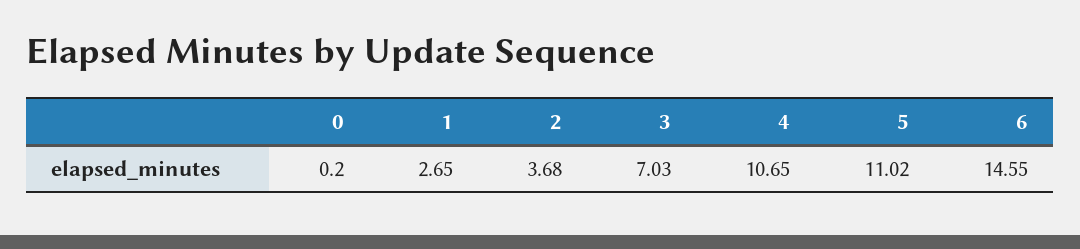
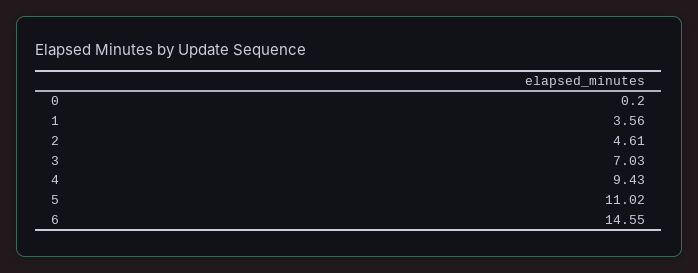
1: 2.65 -> 3.56
2: 3.68 -> 4.61
4: 10.65 -> 9.43

